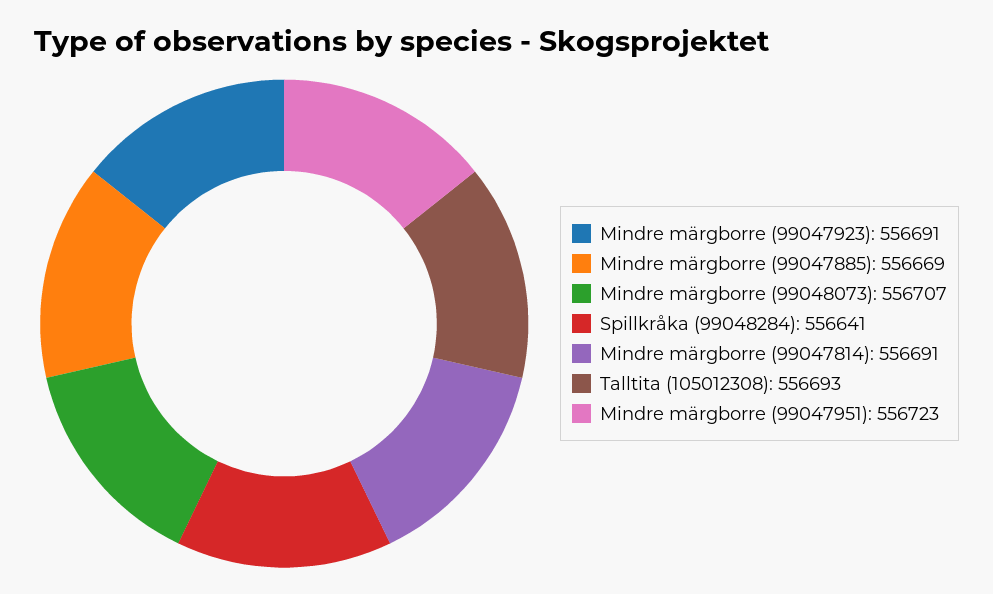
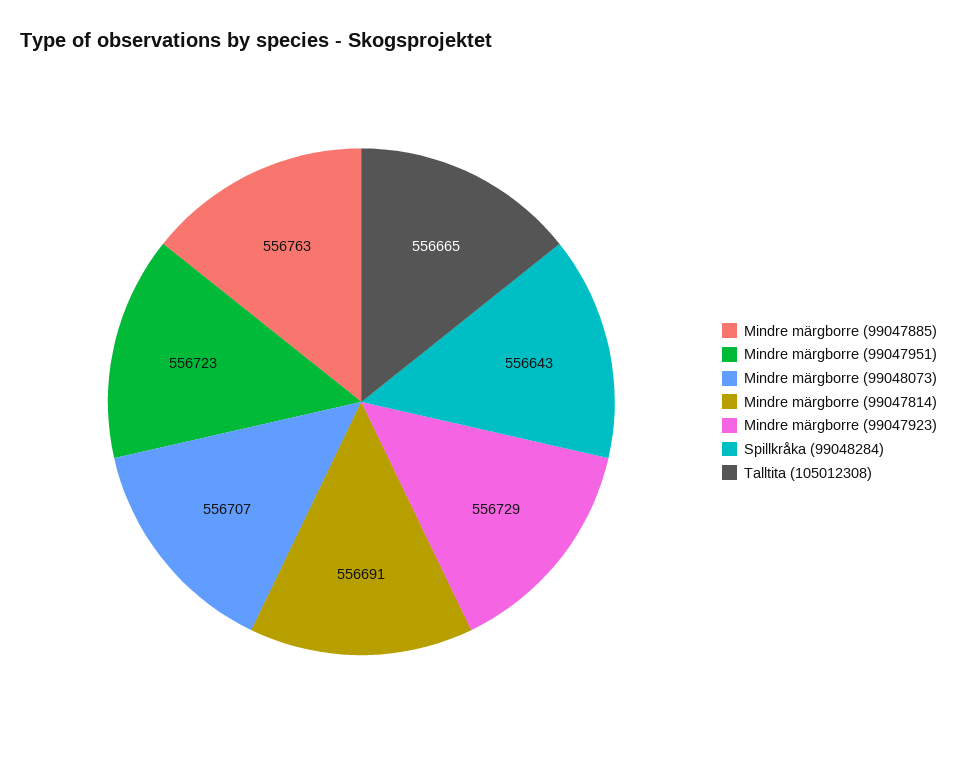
Mindre märgborre (99047923): 556691 -> 556729
Mindre märgborre (99047885): 556669 -> 556763
Spillkråka (99048284): 556641 -> 556643
Talltita (105012308): 556693 -> 556665

